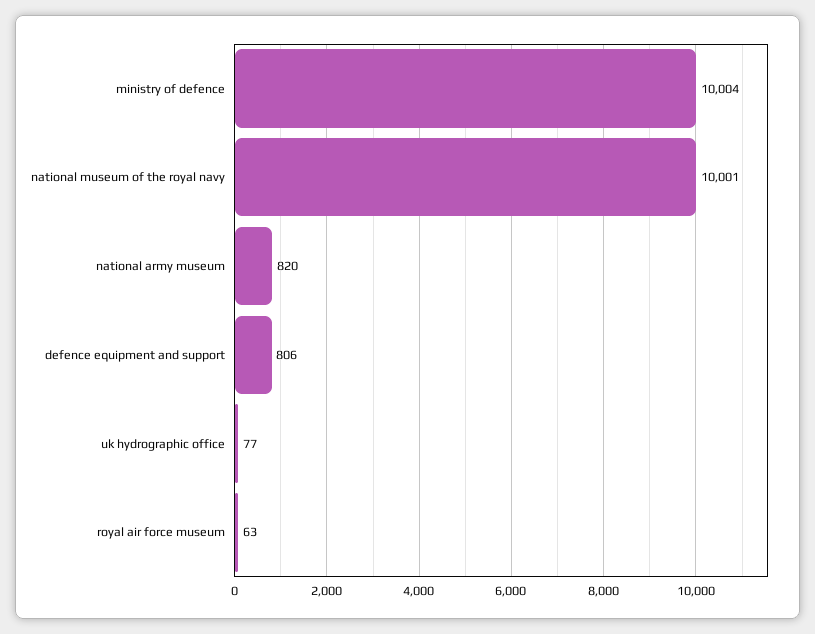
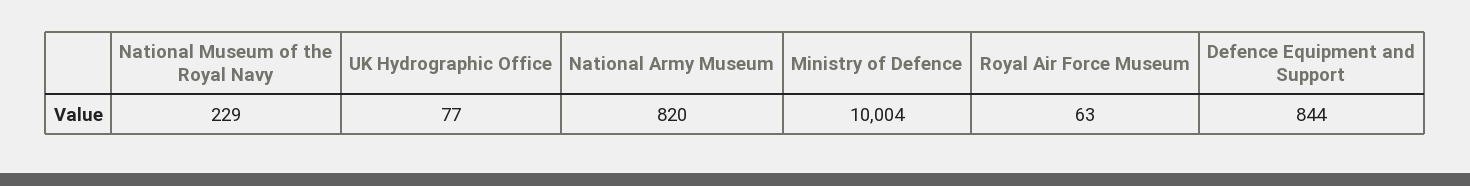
national museum of the royal navy: 10001 -> 229
defence equipment and support: 806 -> 844

